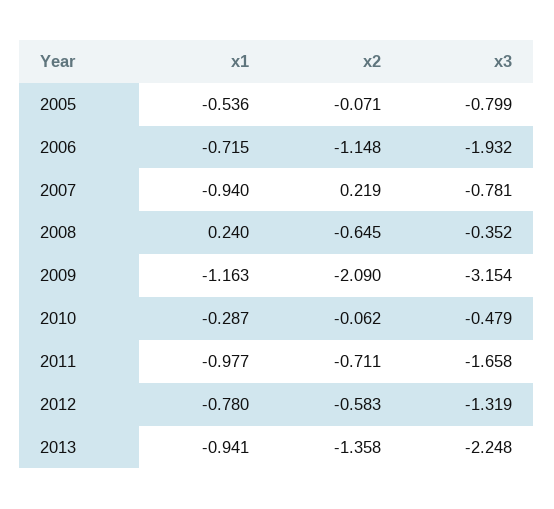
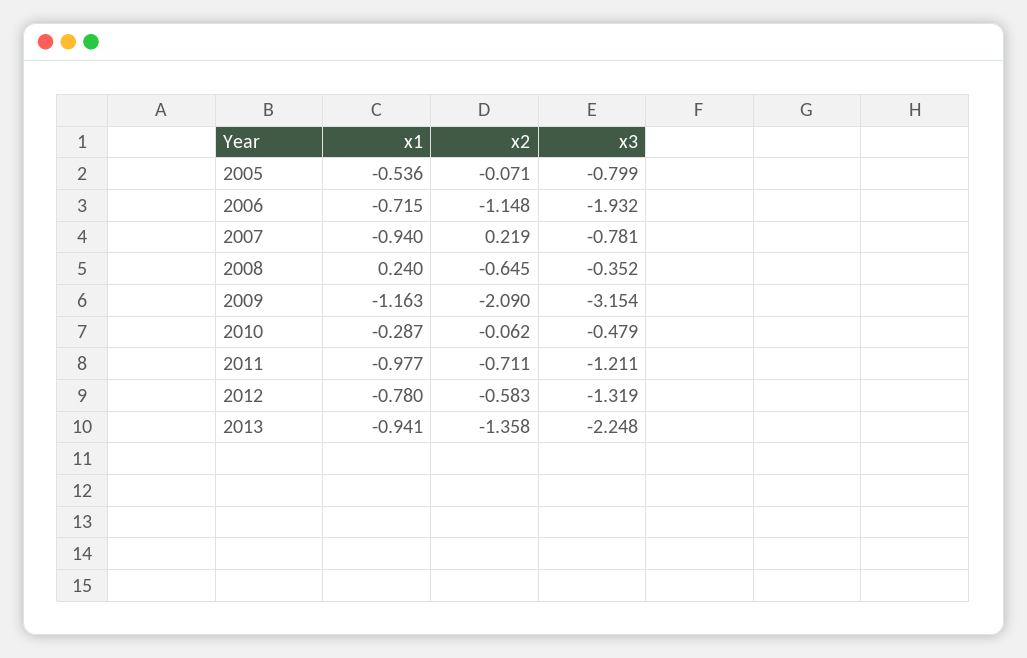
x3, 2011: -1.658 -> -1.211

